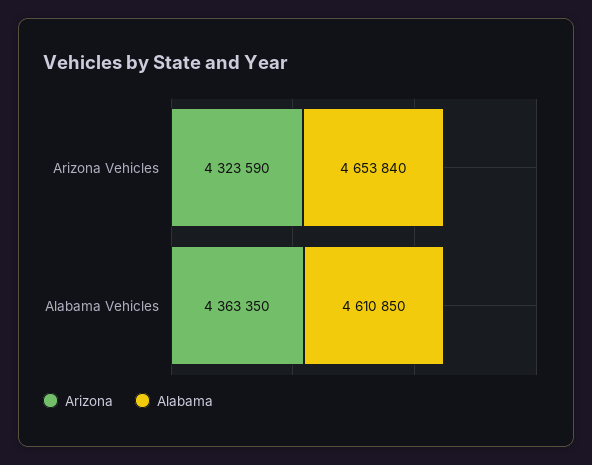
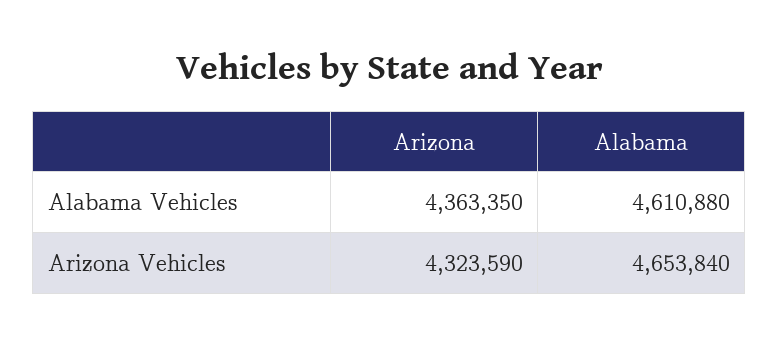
Alabama, Alabama Vehicles: 4610850 -> 4610880

